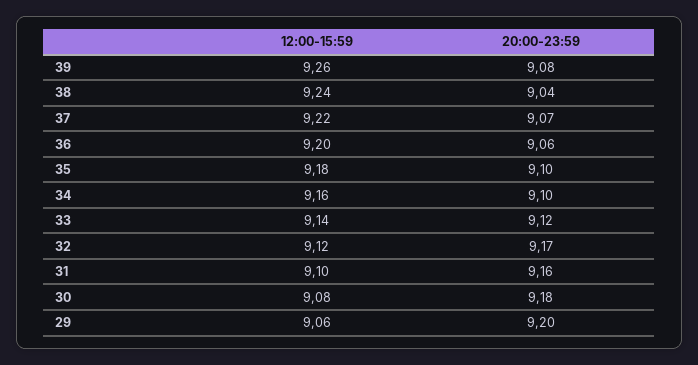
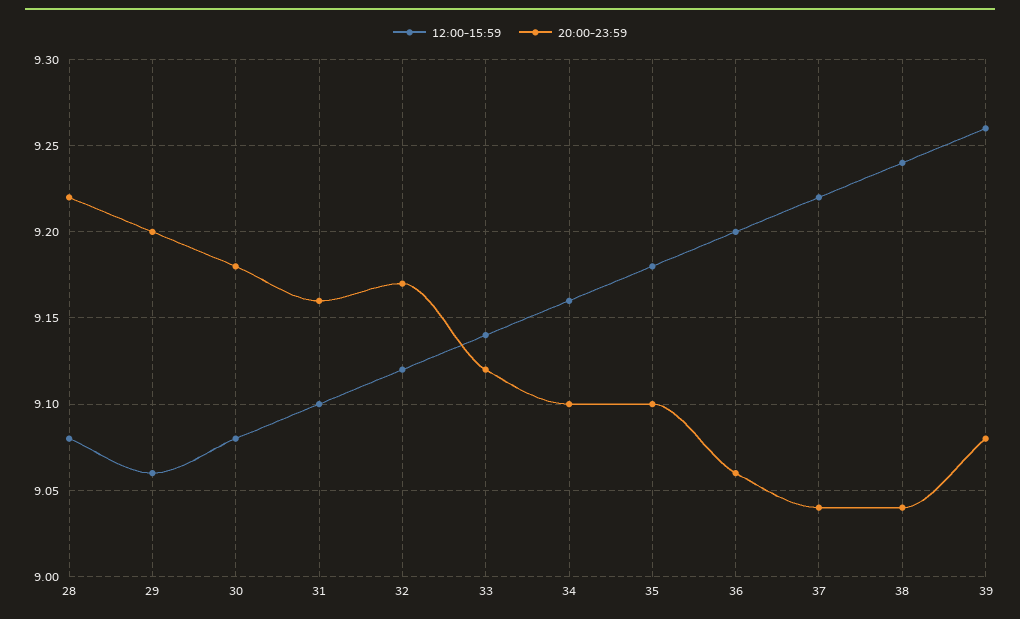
20:00-23:59, 37: 9.07 -> 9.04
12:00-15:59, 28: none -> 9.08
20:00-23:59, 28: none -> 9.22

